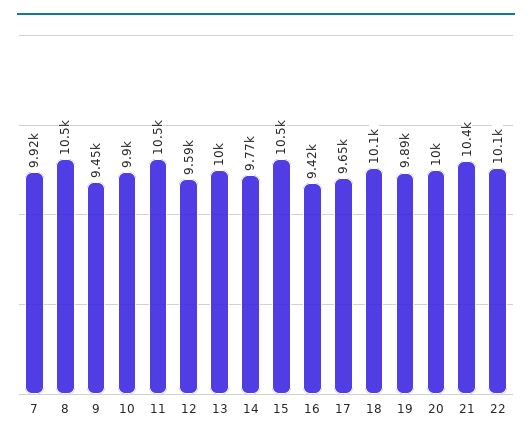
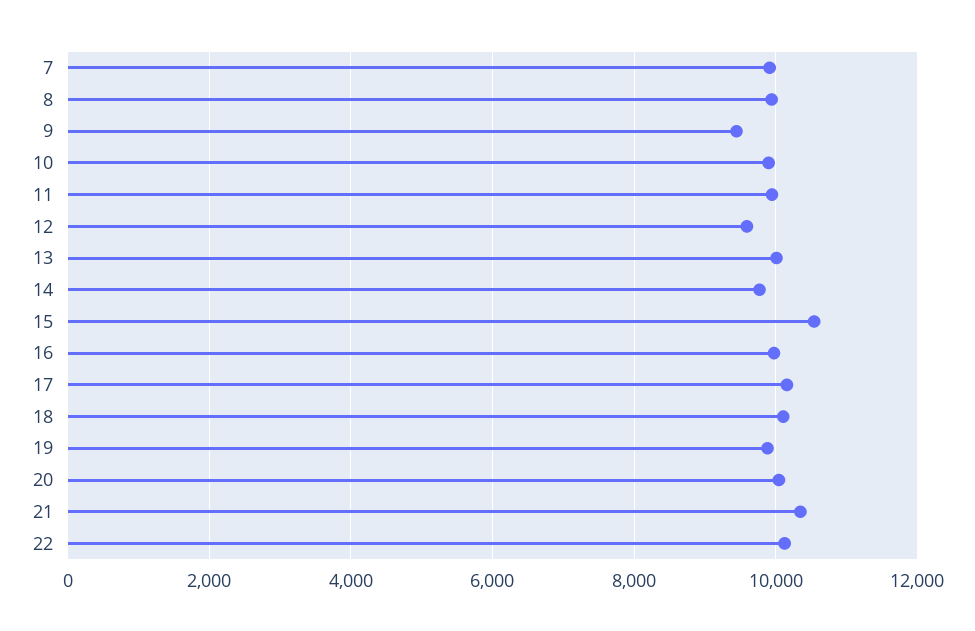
8: 10500 -> 10000
11: 10500 -> 10000
16: 9420 -> 10000
17: 9650 -> 10200

